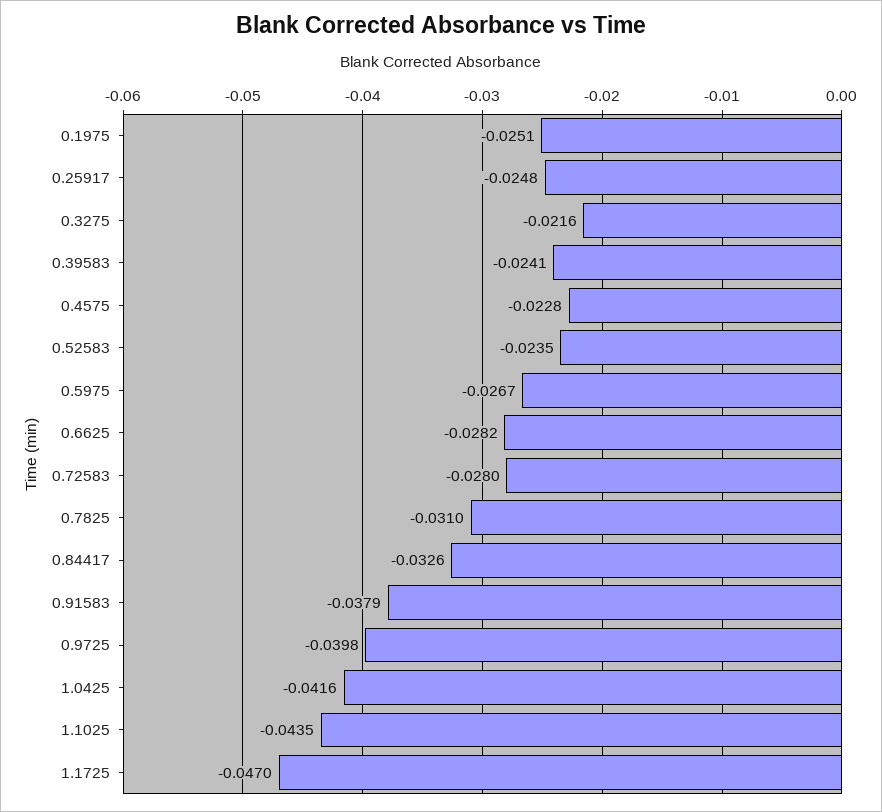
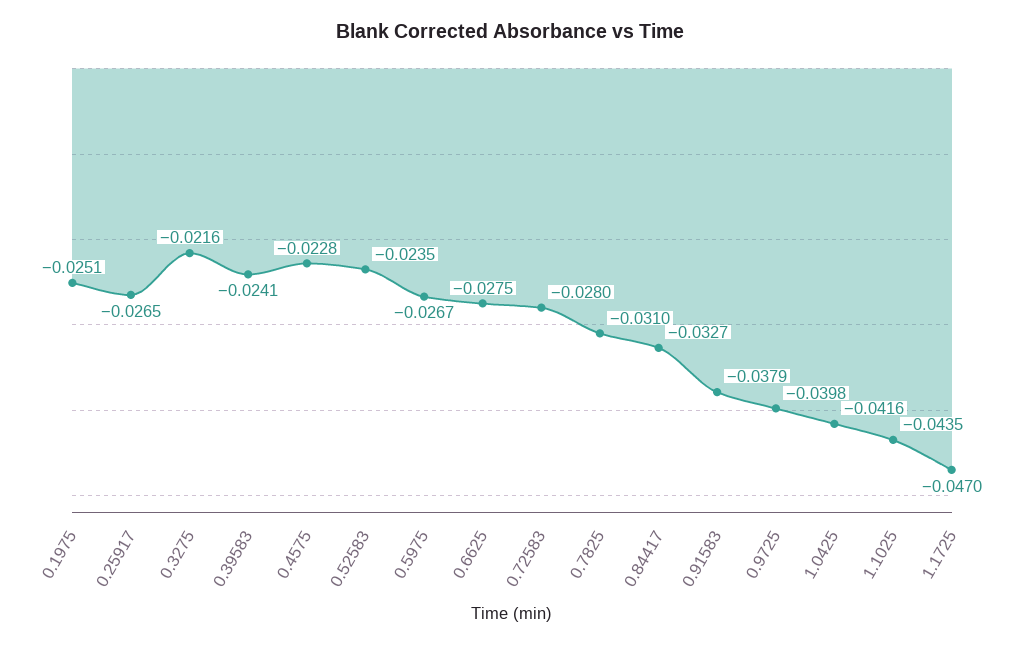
0.25917: -0.0248 -> -0.0265
0.6625: -0.0282 -> -0.0275
0.84417: -0.0326 -> -0.0327

